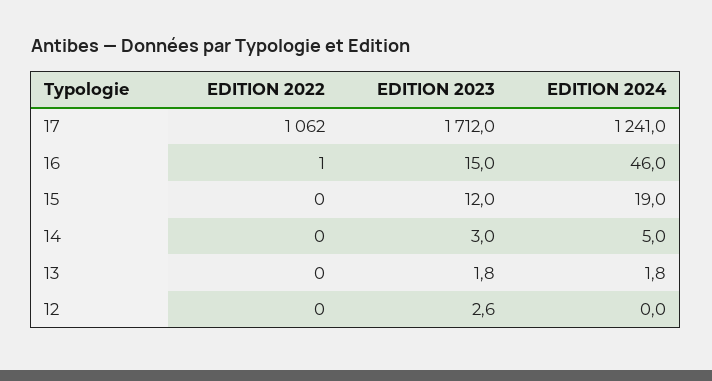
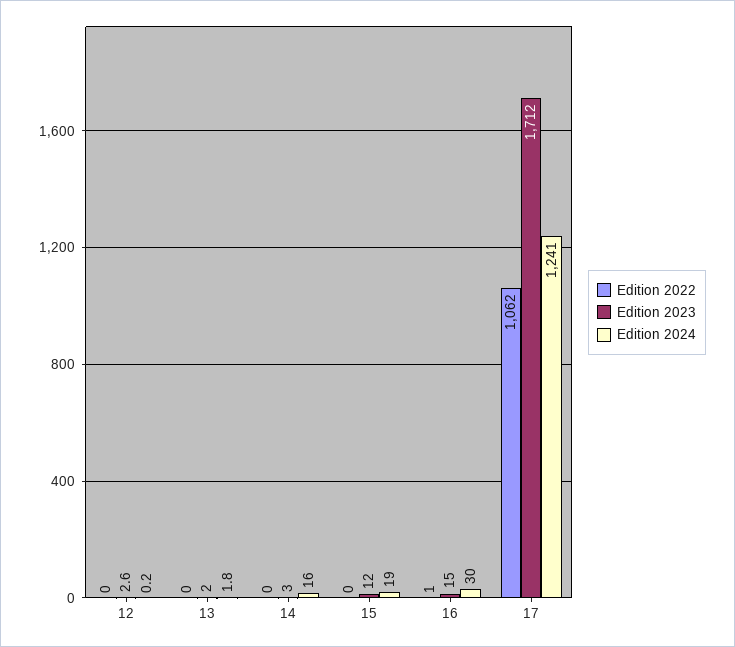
EDITION 2024, 16: 46 -> 30
EDITION 2024, 14: 5 -> 16
EDITION 2023, 13: 1.8 -> 2
EDITION 2024, 12: 0 -> 0.2

